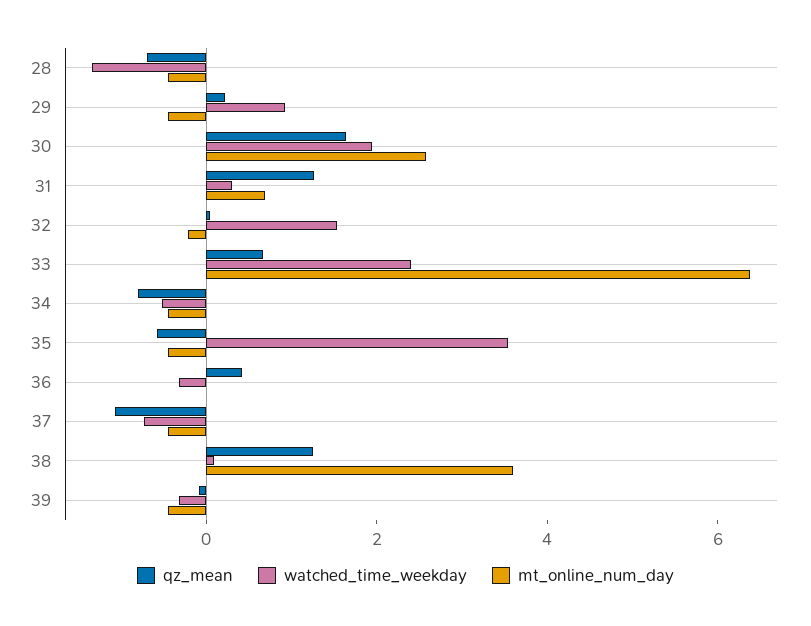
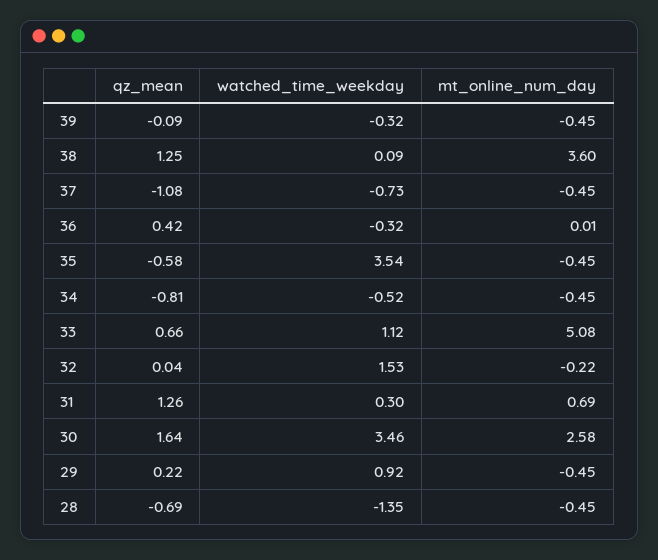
watched_time_weekday, 30: 2 -> 3.46
watched_time_weekday, 33: 2.5 -> 1.12
mt_online_num_day, 33: 6.5 -> 5.08

